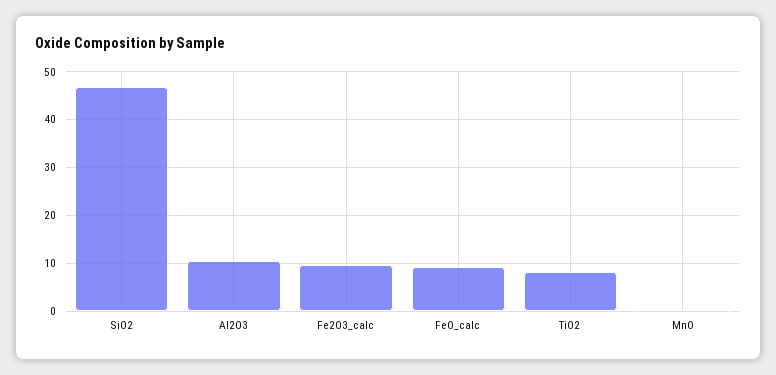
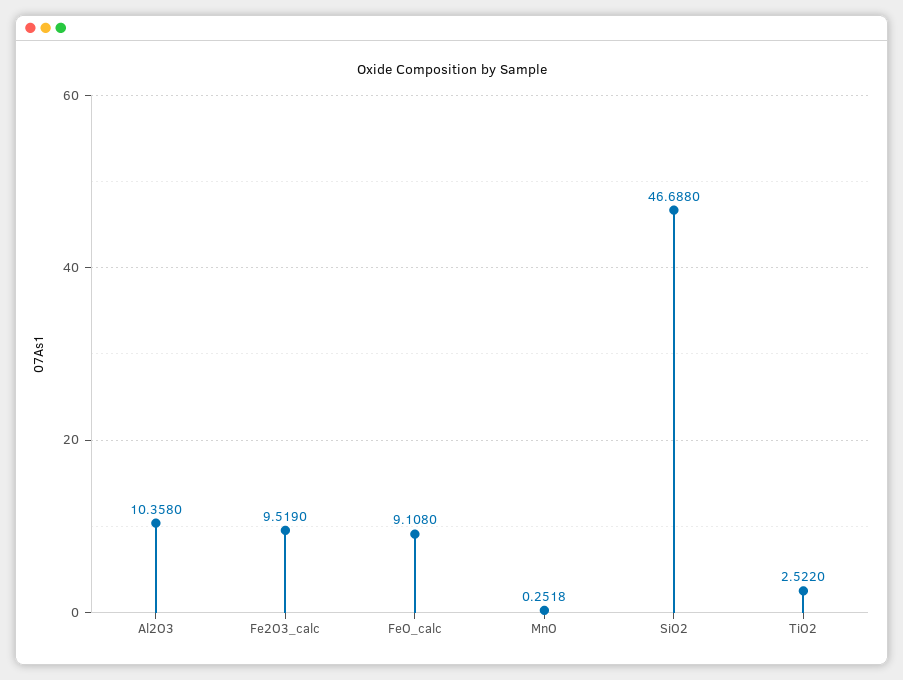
TiO2: 8 -> 2.522

